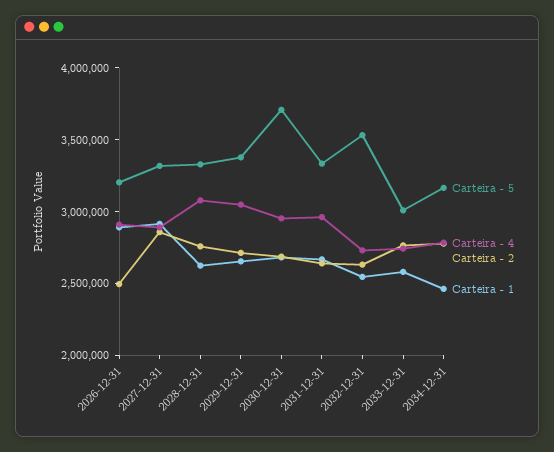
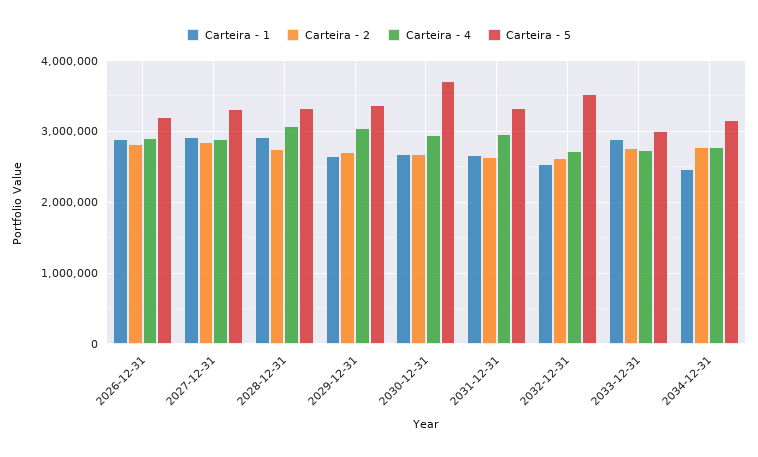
Carteira - 2, 2026-12-31: 2500000 -> 2800000
Carteira - 1, 2028-12-31: 2600000 -> 2900000
Carteira - 1, 2033-12-31: 2600000 -> 2900000

